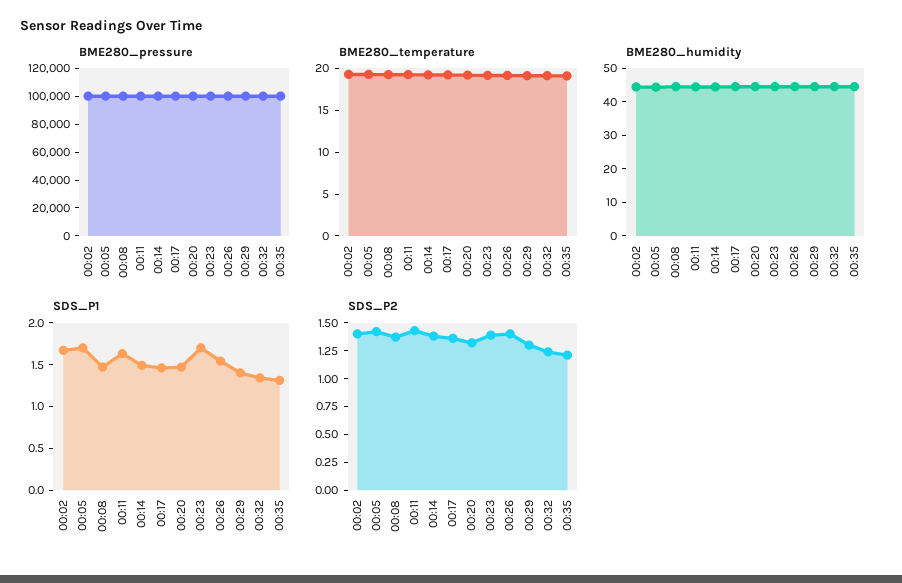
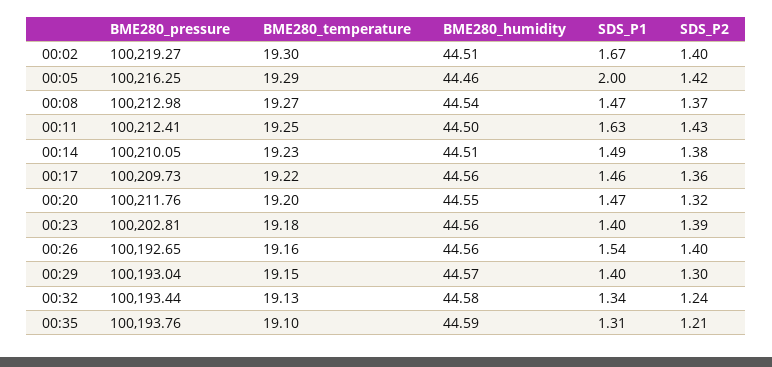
SDS_P1, 00:05: 1.7 -> 2
SDS_P1, 00:23: 1.7 -> 1.4

